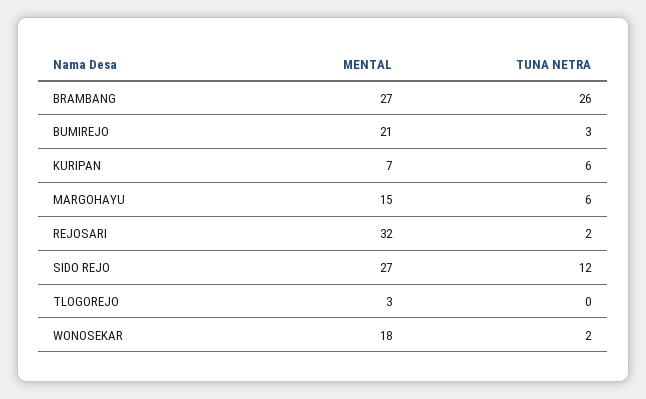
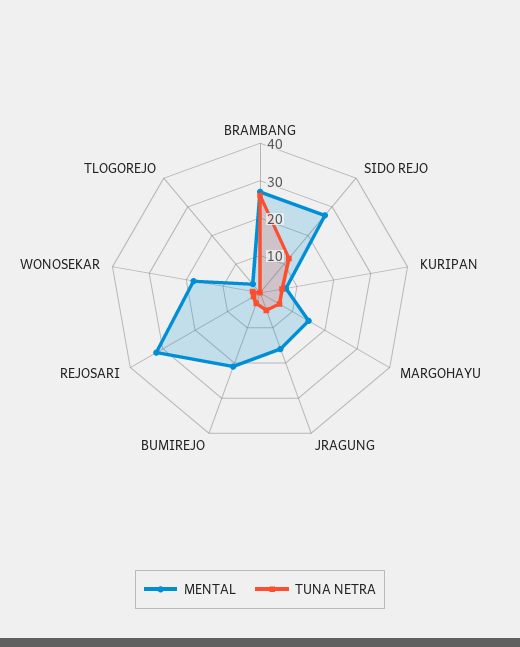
MENTAL, JRAGUNG: none -> 15
TUNA NETRA, JRAGUNG: none -> 5

